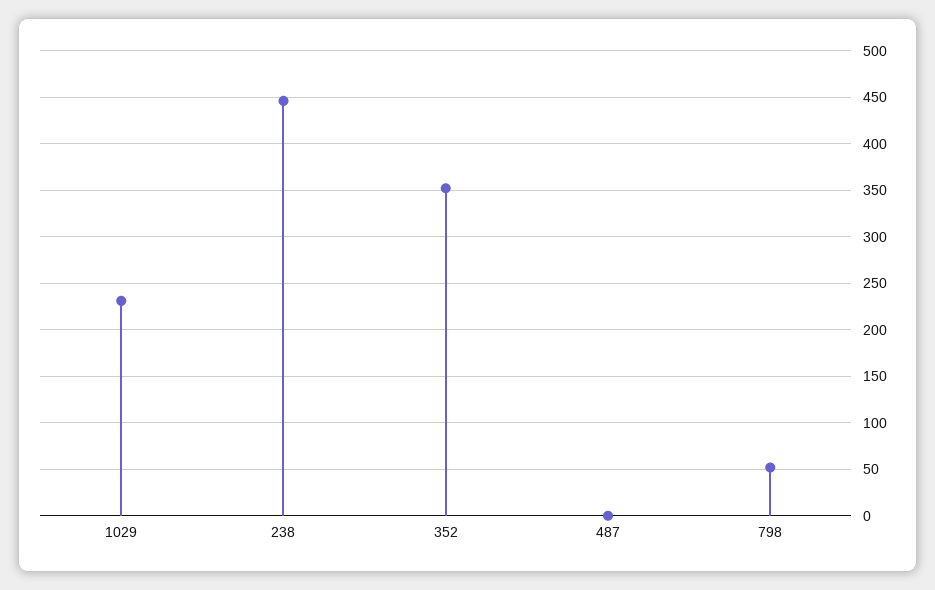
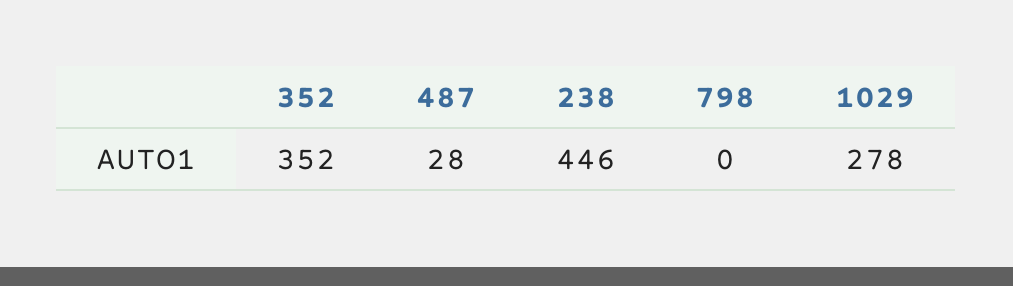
1029: 230 -> 278
487: 0 -> 28
798: 50 -> 0

